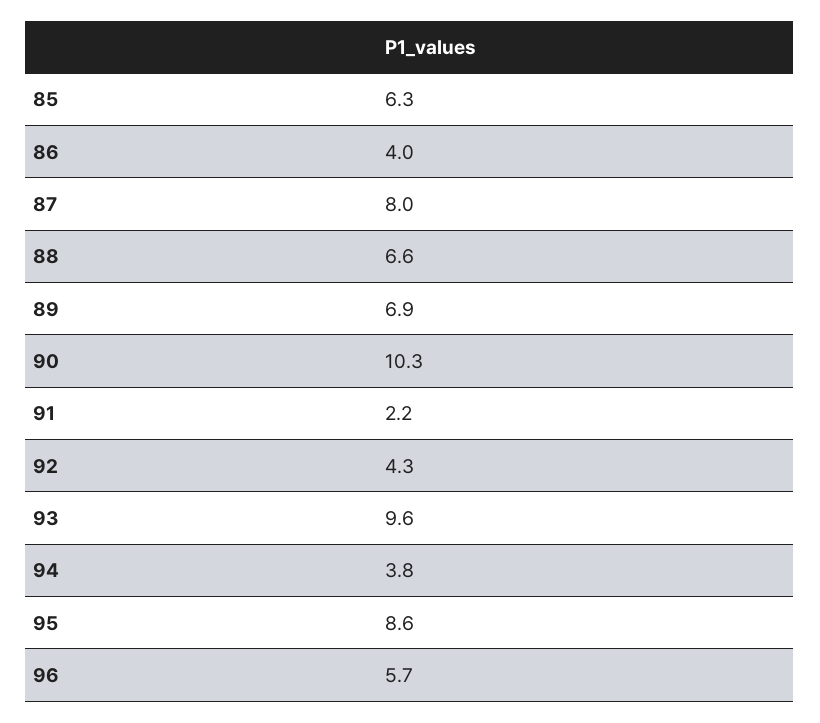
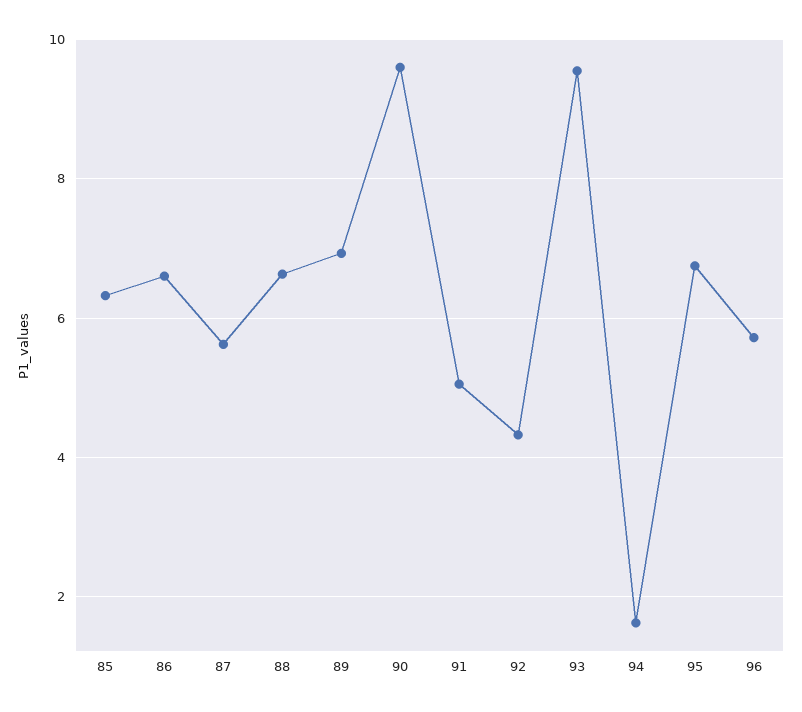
86: 4 -> 6.6
87: 8 -> 5.6
90: 10.3 -> 9.6
91: 2.2 -> 5
94: 3.8 -> 1.6
95: 8.6 -> 6.8

